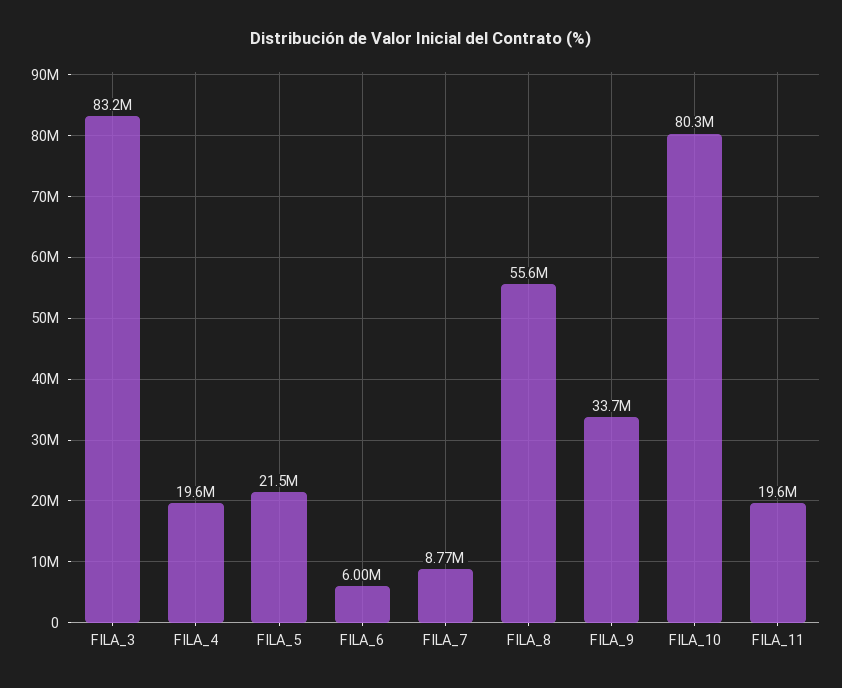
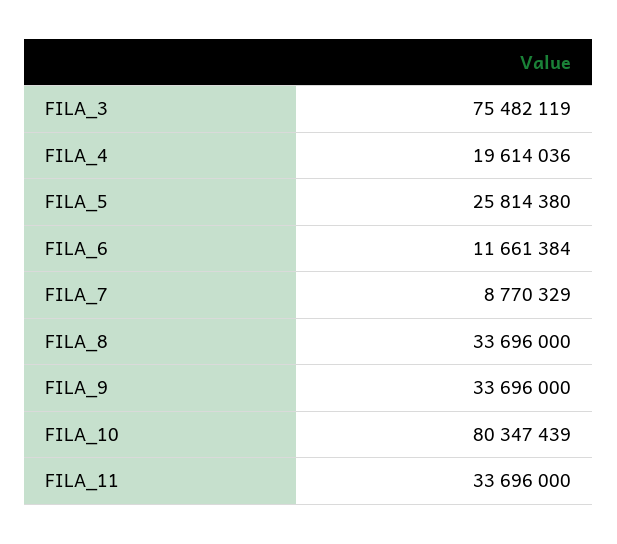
FILA_3: 83200000 -> 75482119
FILA_5: 21500000 -> 25814380
FILA_6: 6000000 -> 11661384
FILA_8: 55600000 -> 33696000
FILA_11: 19600000 -> 33696000

